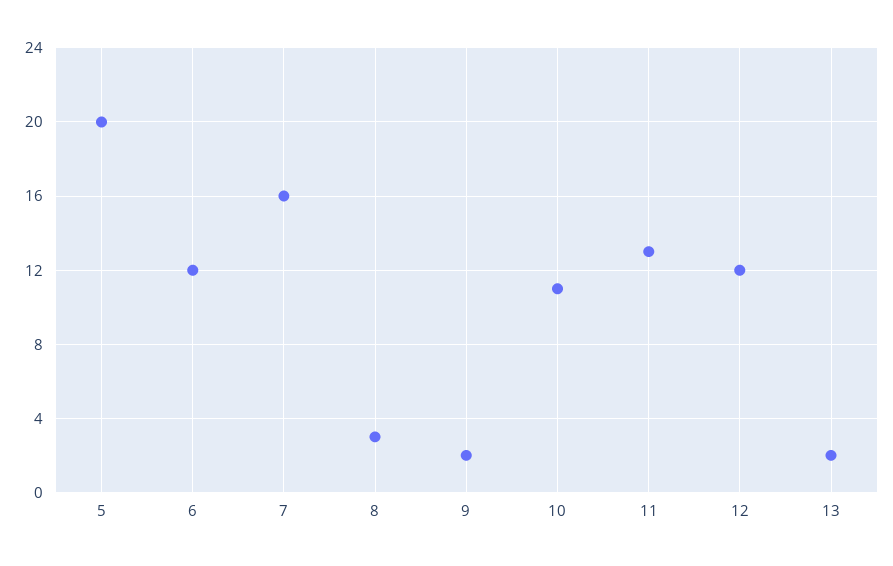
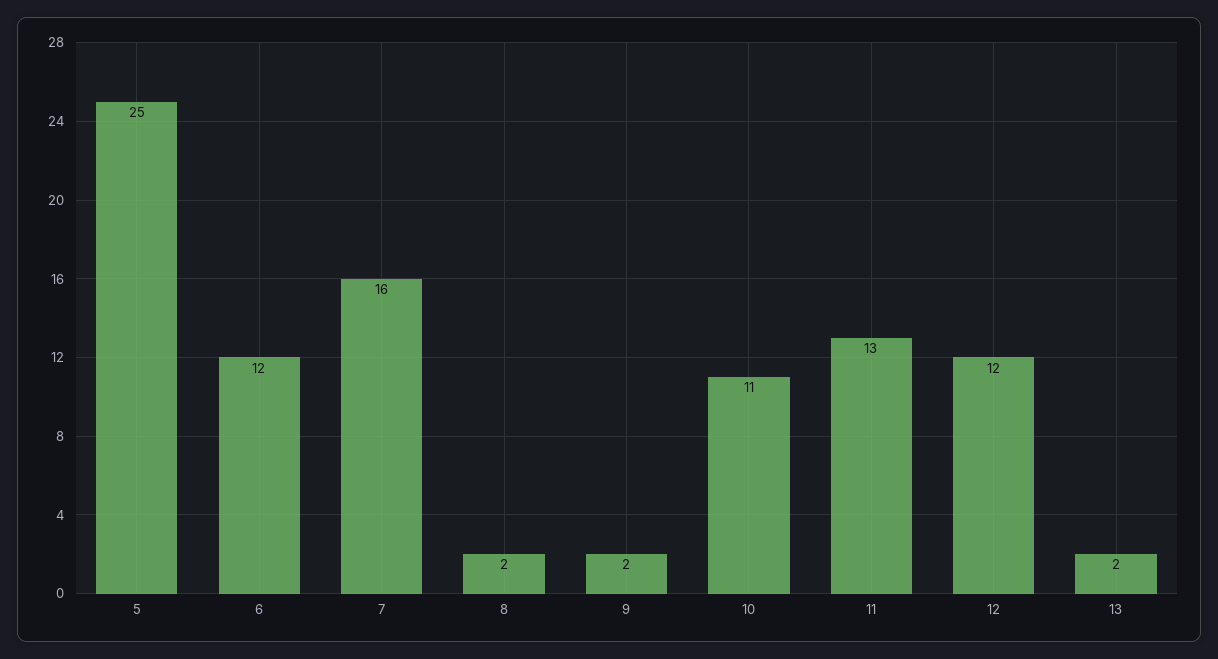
5: 20 -> 25
8: 3 -> 2

